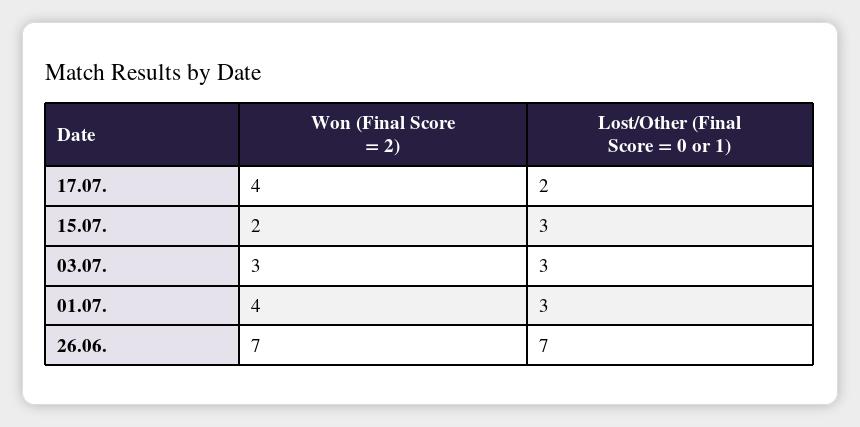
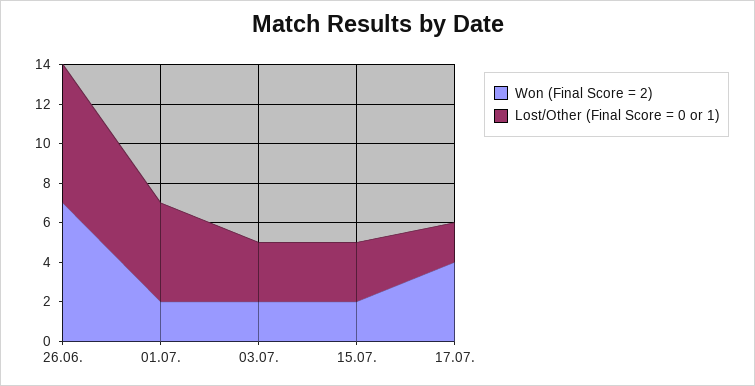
Won (Final Score = 2), 03.07.: 3 -> 2
Won (Final Score = 2), 01.07.: 4 -> 2
Lost/Other (Final Score = 0 or 1), 01.07.: 3 -> 5

